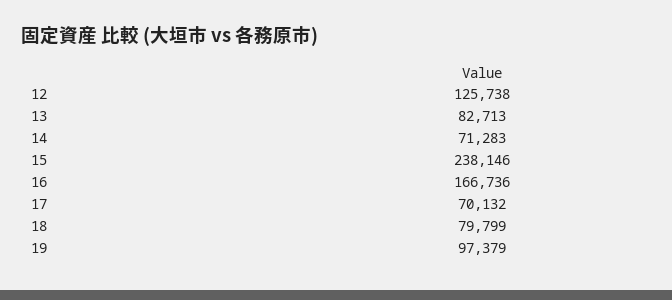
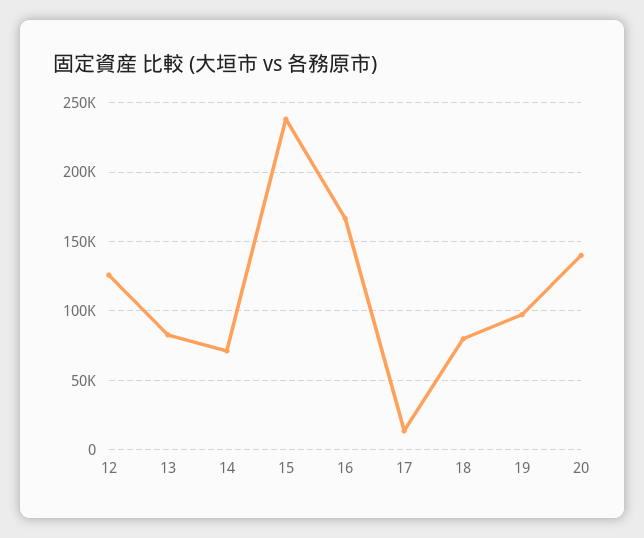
17: 70132 -> 15000
20: none -> 140000

